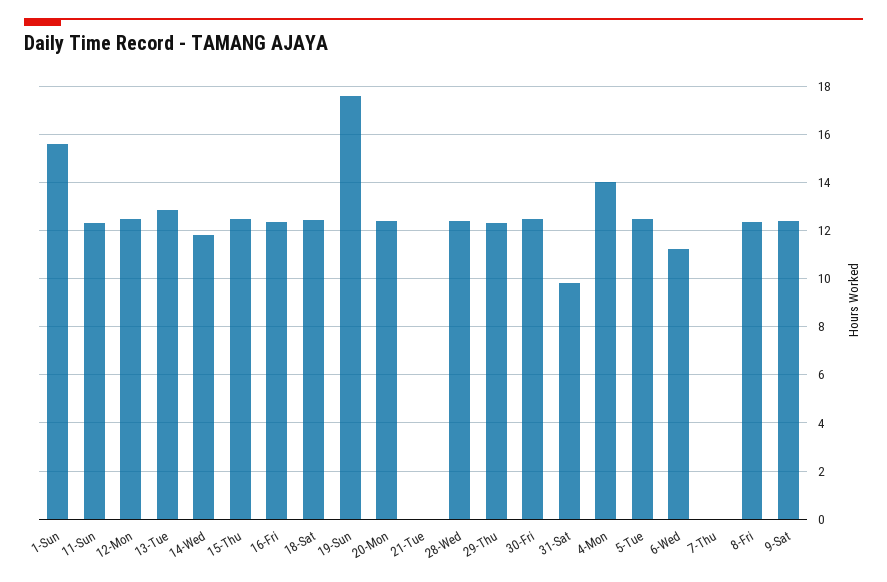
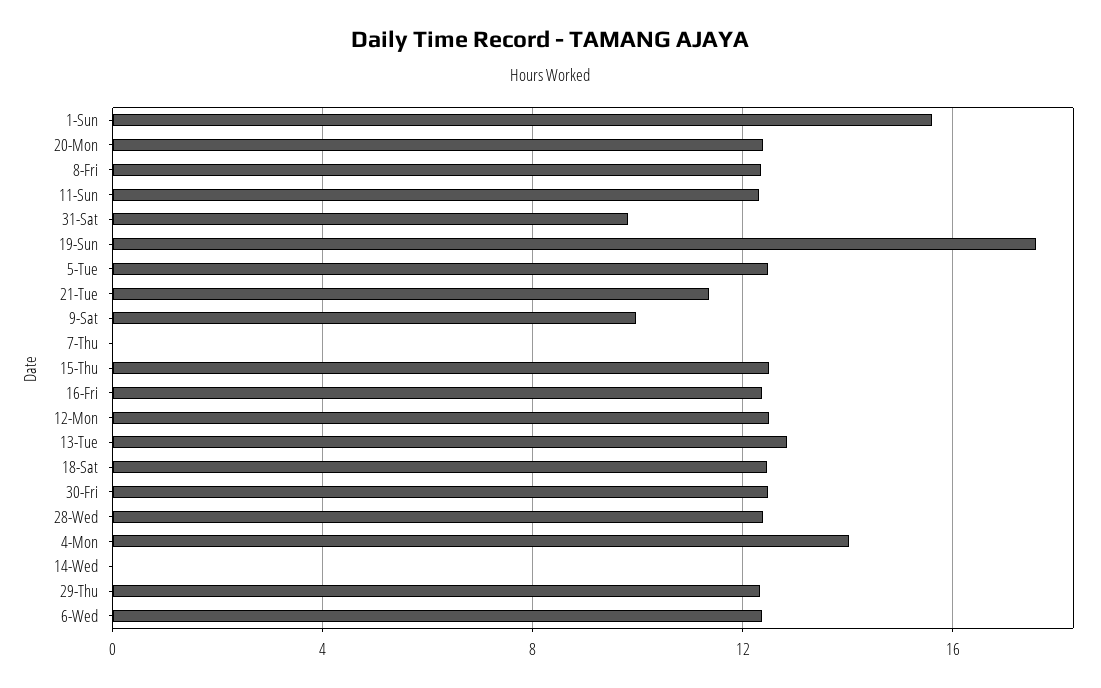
14-Wed: 11.75 -> 0
21-Tue: 0 -> 11.5
6-Wed: 11.25 -> 12.5
9-Sat: 12.5 -> 10

